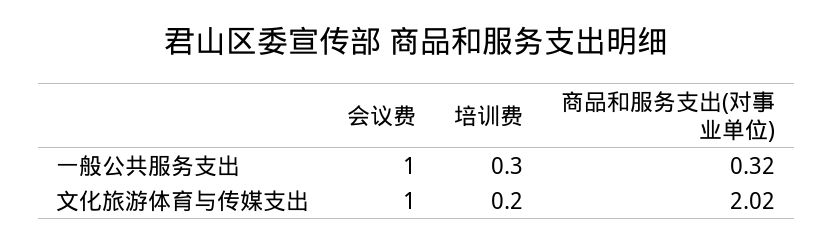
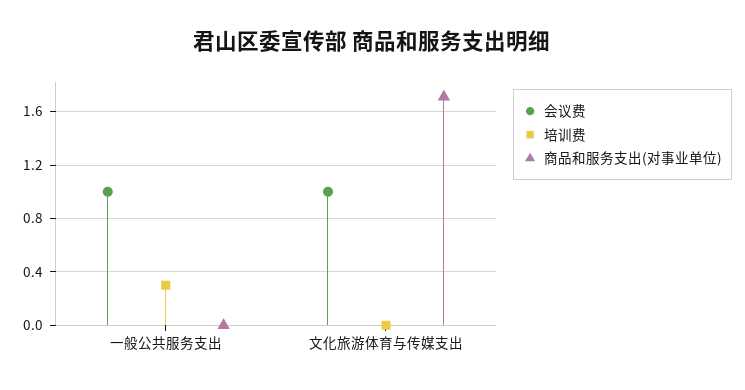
商品和服务支出(对事业单位), 一般公共服务支出: 0.32 -> 0
培训费, 文化旅游体育与传媒支出: 0.2 -> 0
商品和服务支出(对事业单位), 文化旅游体育与传媒支出: 2.02 -> 1.7

